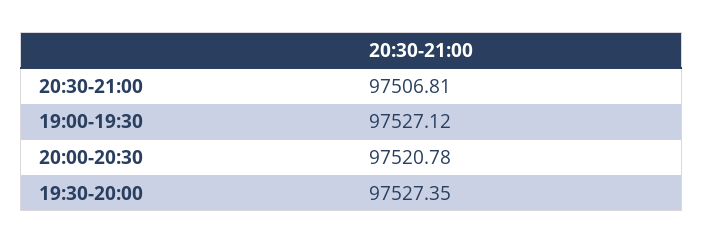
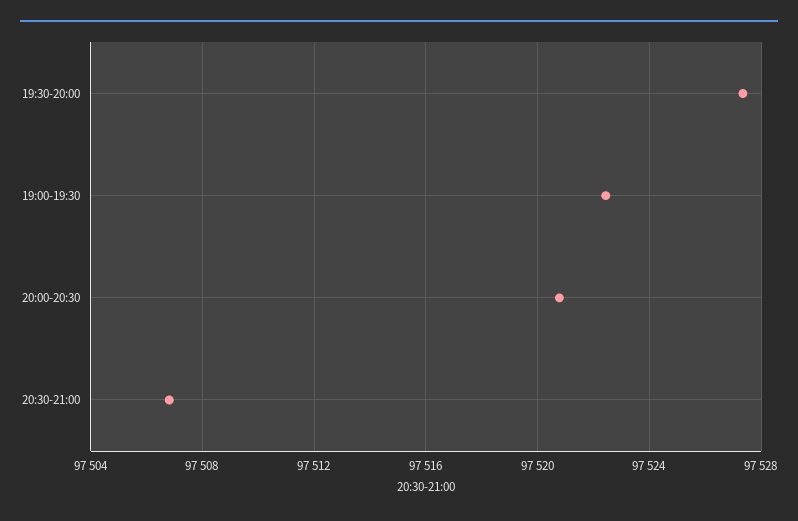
19:00-19:30: 97527.12 -> 97522.5

